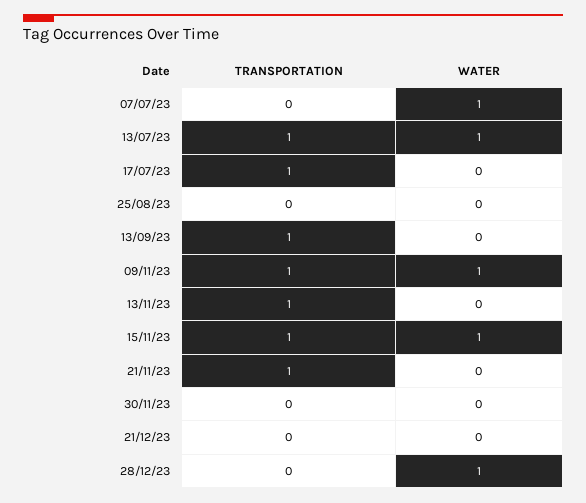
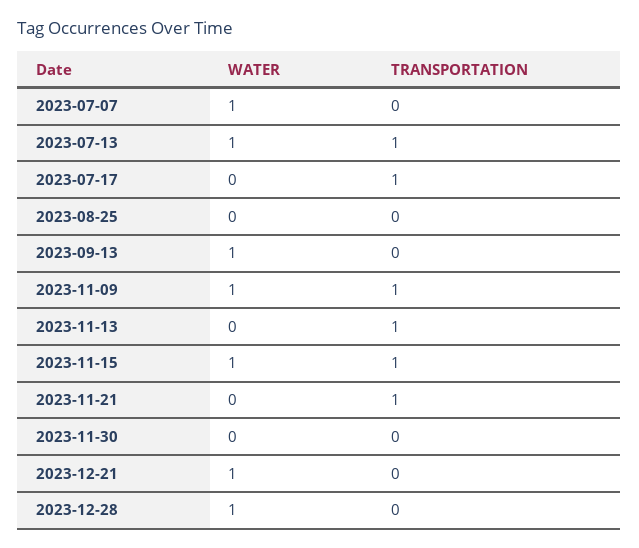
TRANSPORTATION, 13/09/23: 1 -> 0
WATER, 13/09/23: 0 -> 1
WATER, 21/12/23: 0 -> 1

